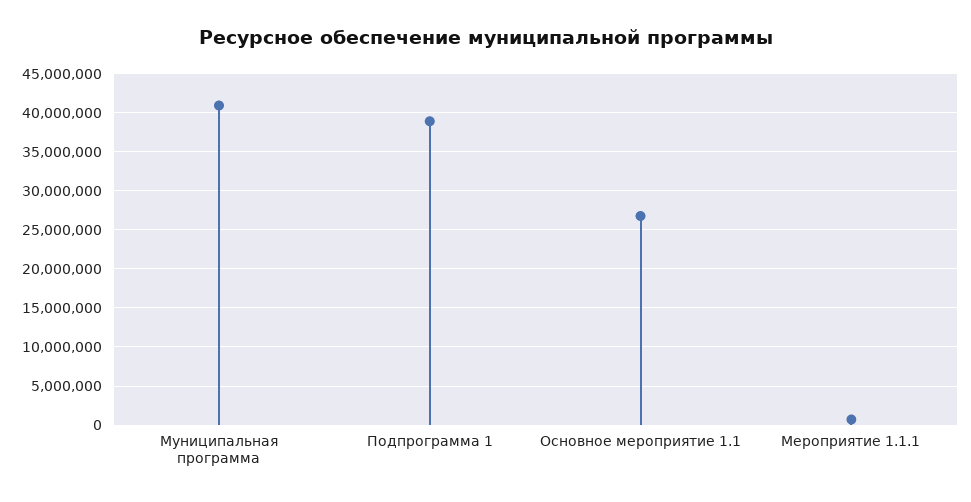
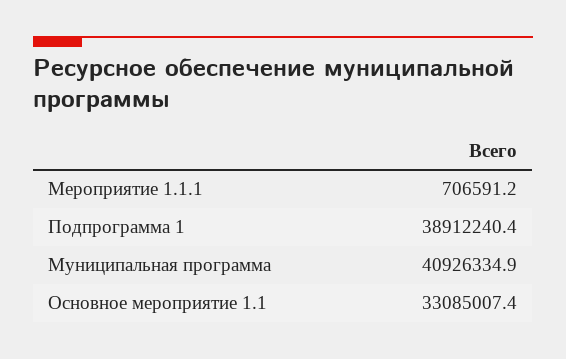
Основное мероприятие 1.1: 27000000 -> 33085007.4

